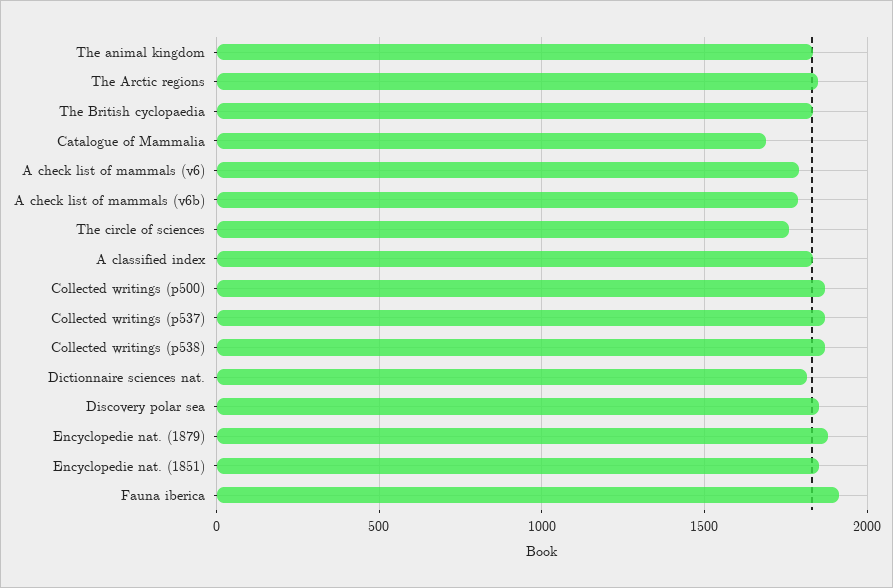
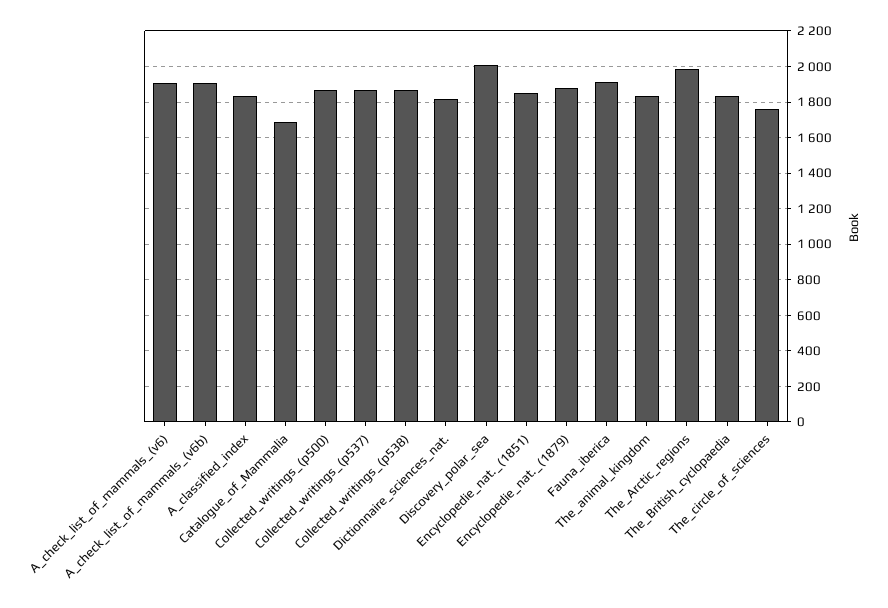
The Arctic regions: 1850 -> 2000
A check list of mammals (v6): 1800 -> 1900
A check list of mammals (v6b): 1800 -> 1900
Discovery polar sea: 1850 -> 2000

